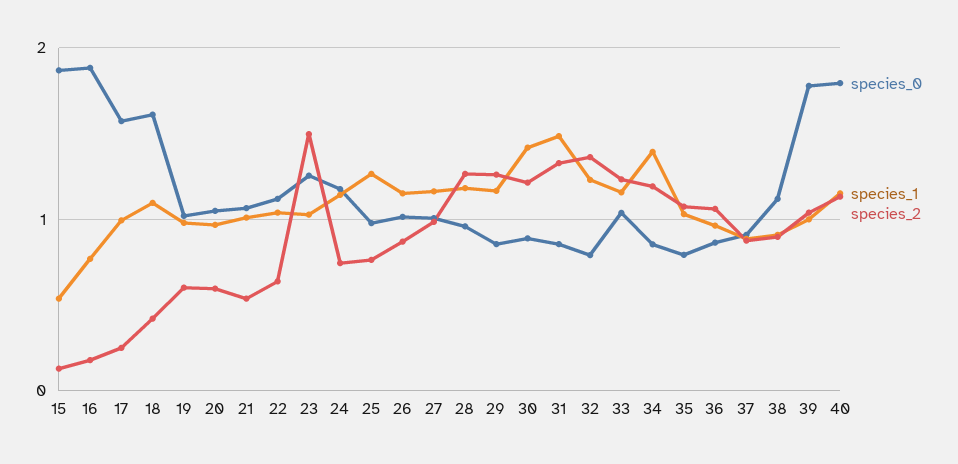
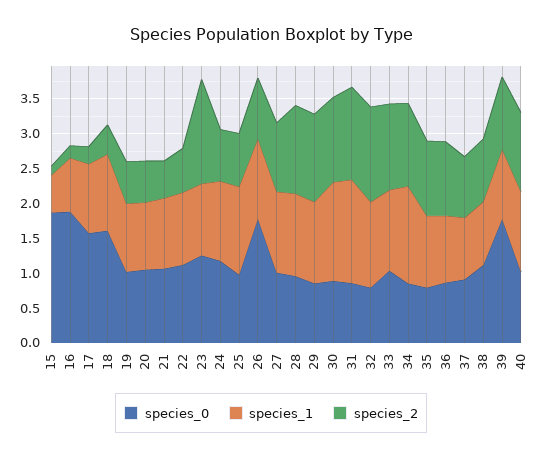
species_0, 26: 1 -> 1.75
species_0, 40: 1.8 -> 1

